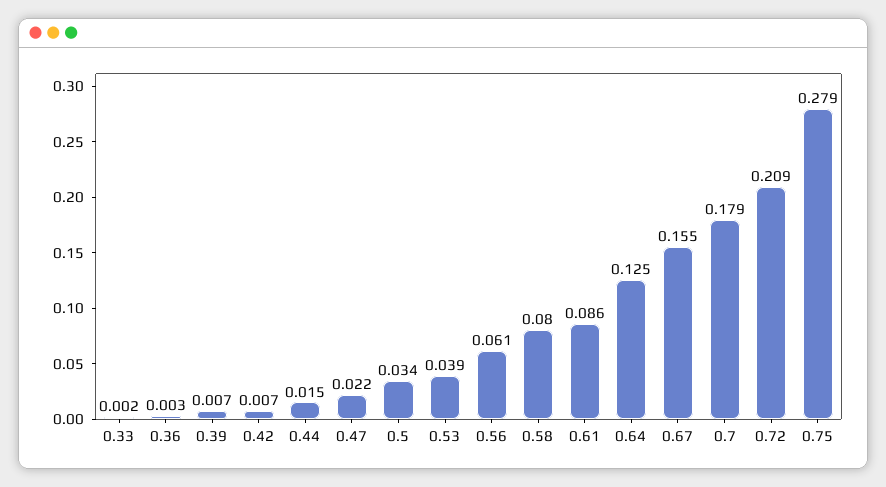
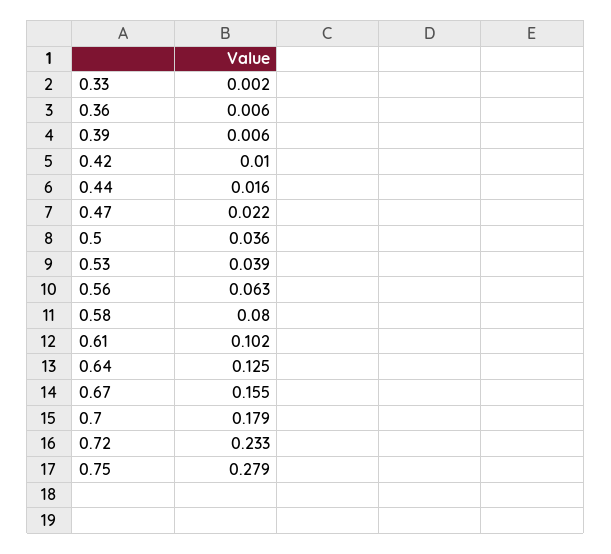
0.36: 0.003 -> 0.006
0.39: 0.007 -> 0.006
0.42: 0.007 -> 0.01
0.44: 0.015 -> 0.016
0.5: 0.034 -> 0.036
0.56: 0.061 -> 0.063
0.61: 0.086 -> 0.102
0.72: 0.209 -> 0.233

